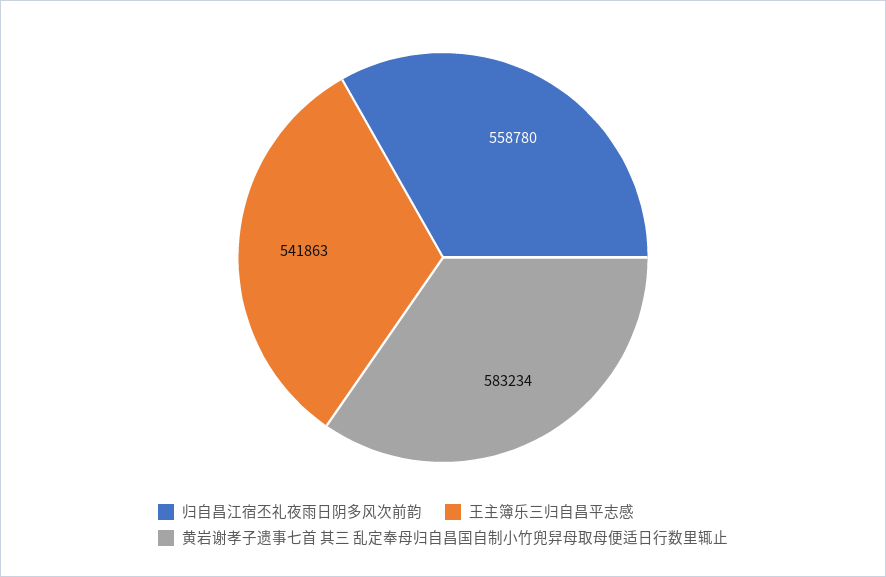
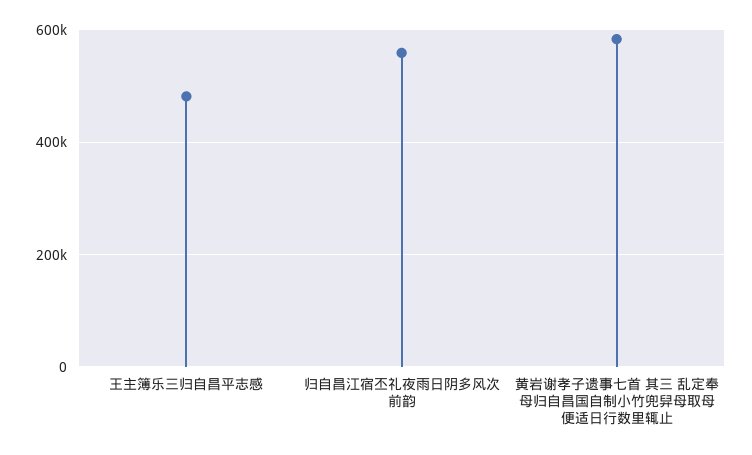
王主簿乐三归自昌平志感: 541863 -> 480000

